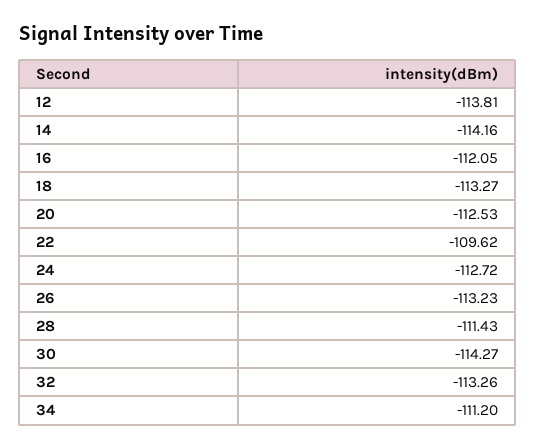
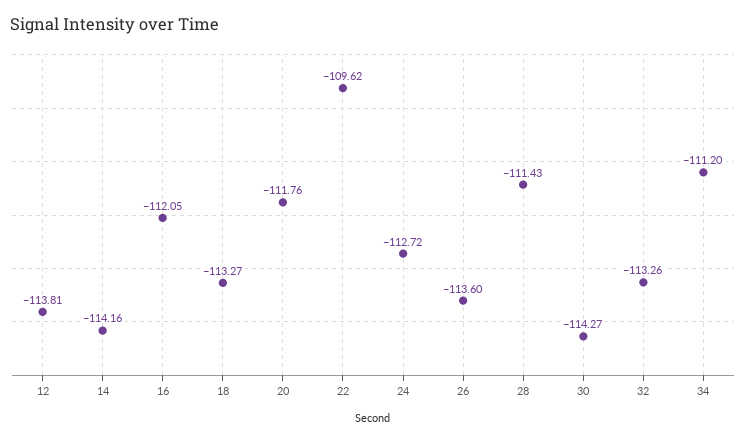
20: -112.53 -> -111.76
26: -113.23 -> -113.6

